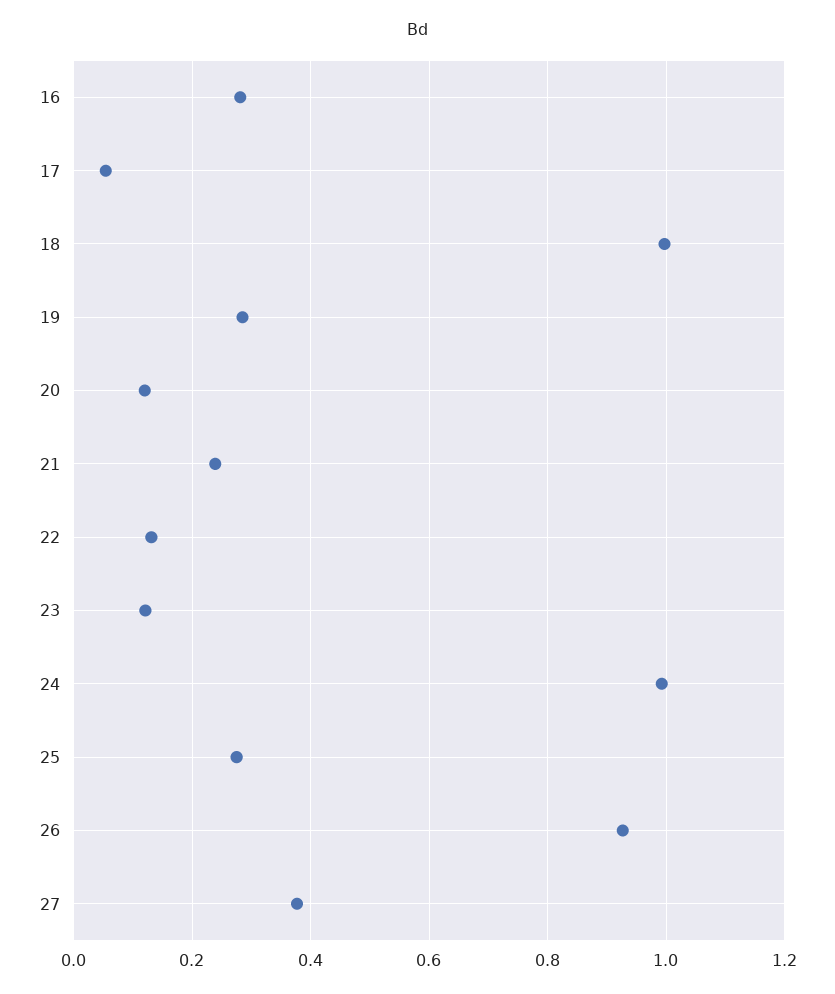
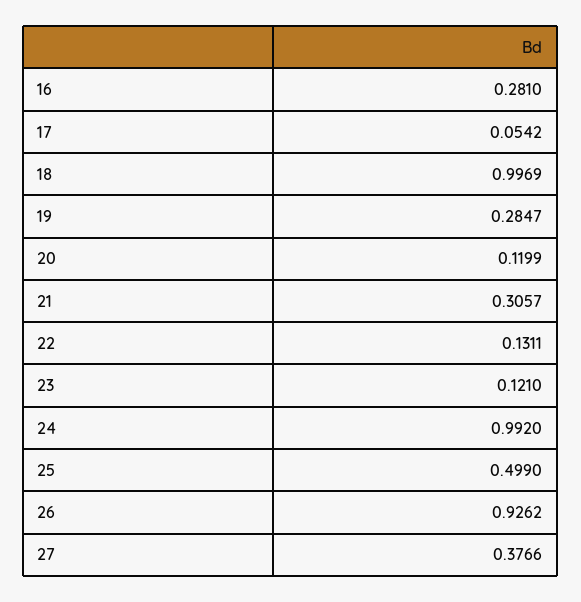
21: 0.24 -> 0.3057
25: 0.28 -> 0.499

